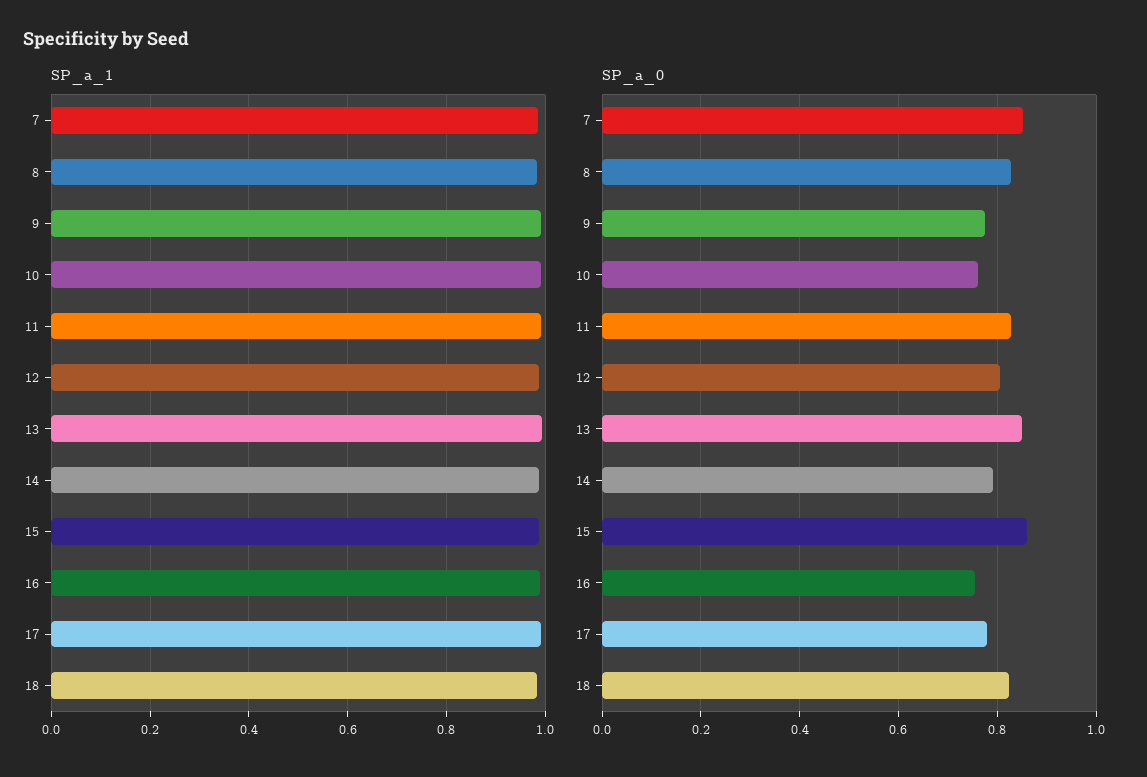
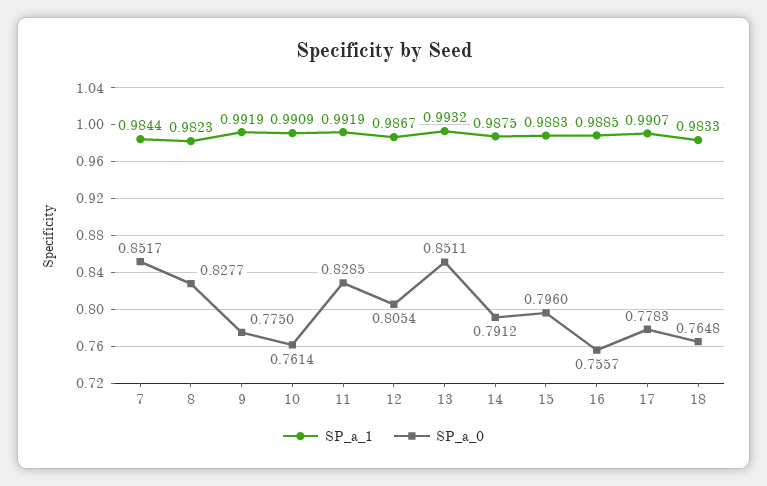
SP_a_0, 15: 0.86 -> 0.796
SP_a_0, 18: 0.82 -> 0.7648

